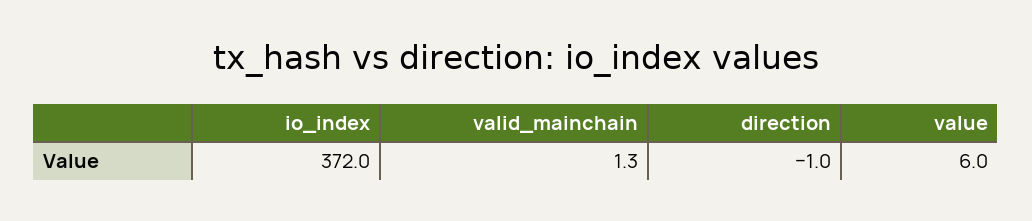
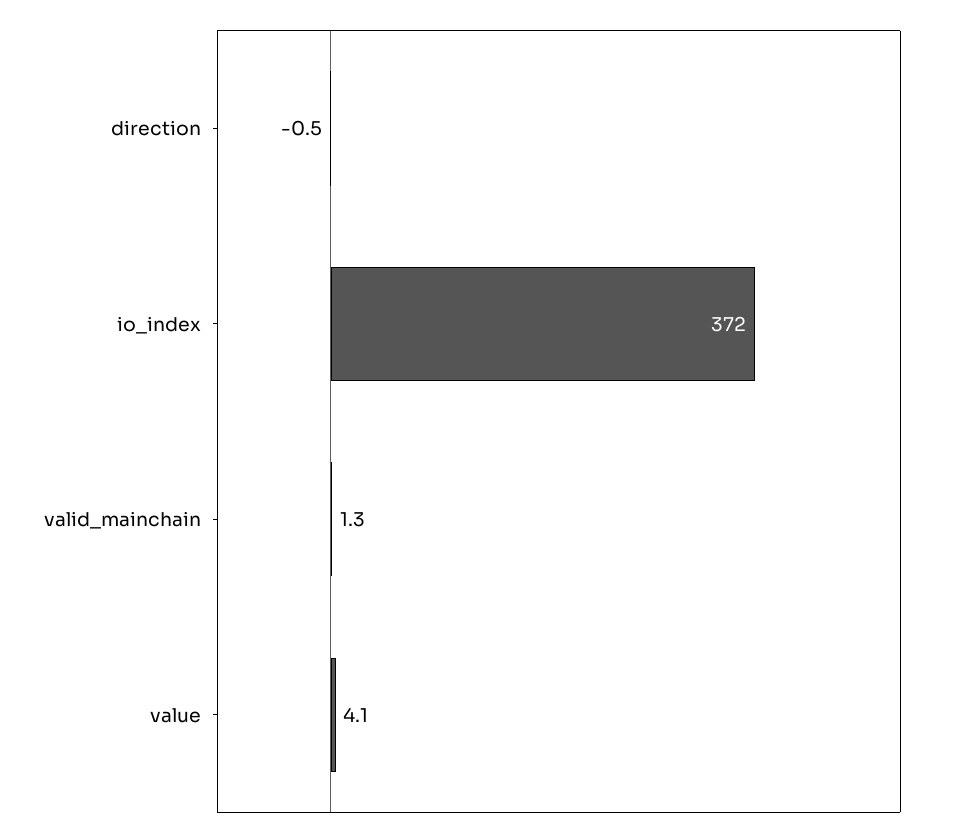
direction: -1 -> -0.5
value: 6 -> 4.1

